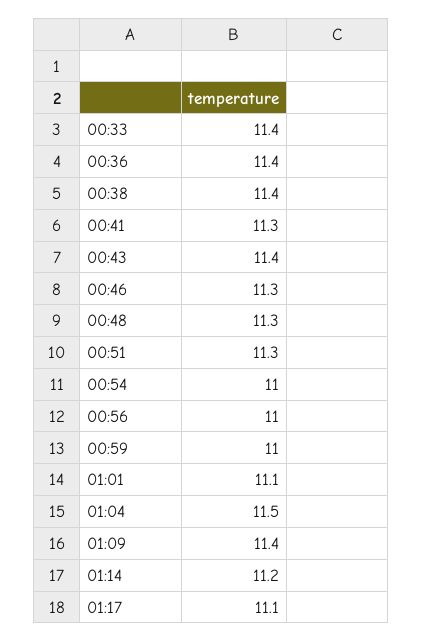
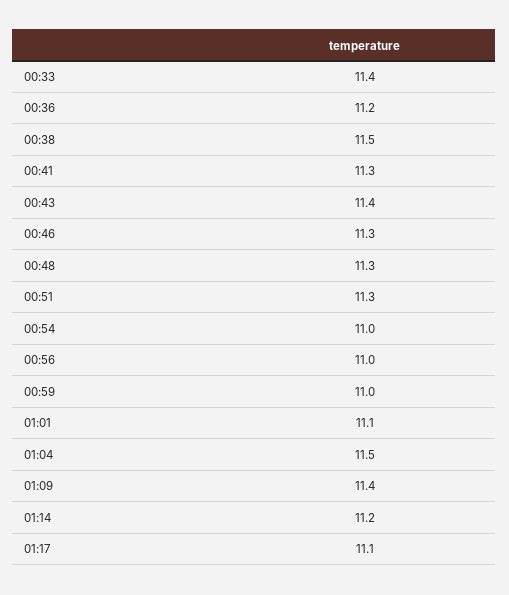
00:36: 11.4 -> 11.2
00:38: 11.4 -> 11.5

